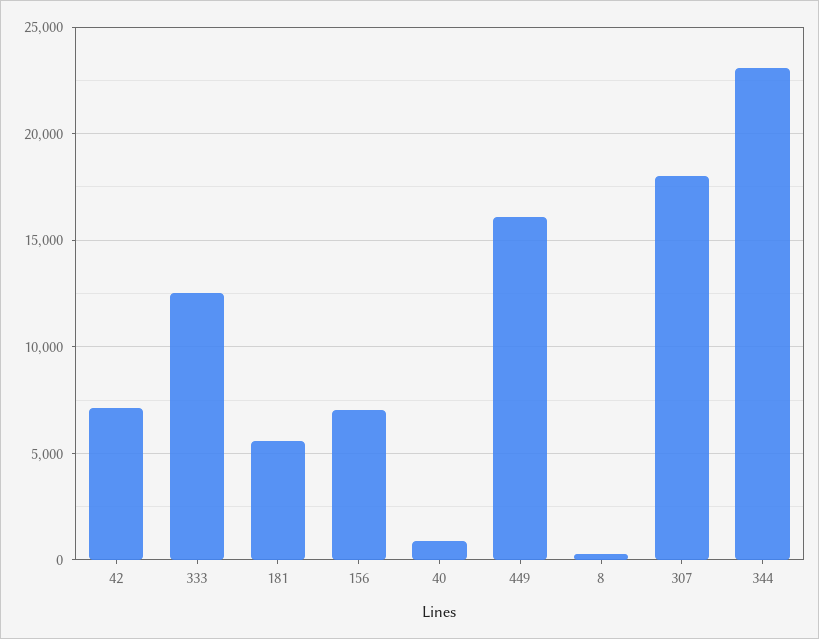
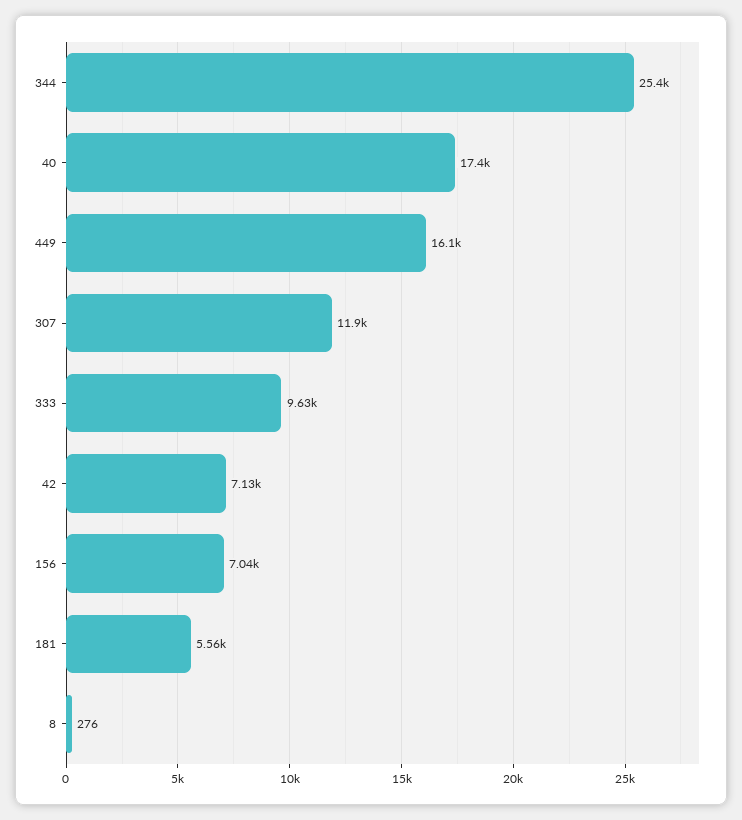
333: 12500 -> 9630
40: 1000 -> 17400
307: 18000 -> 11900
344: 23000 -> 25400

